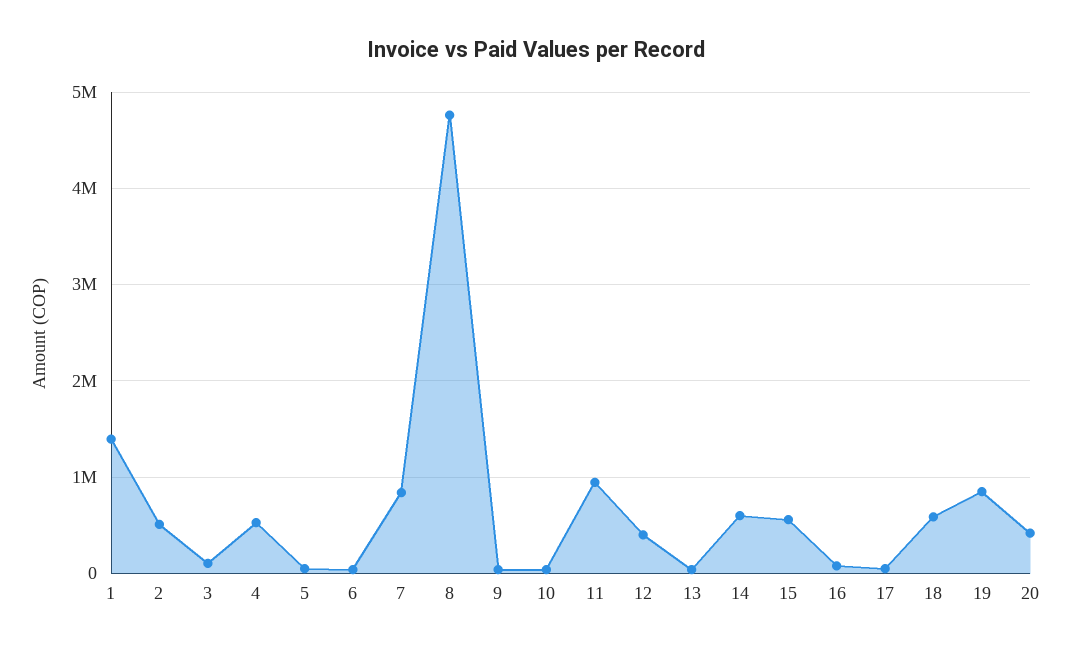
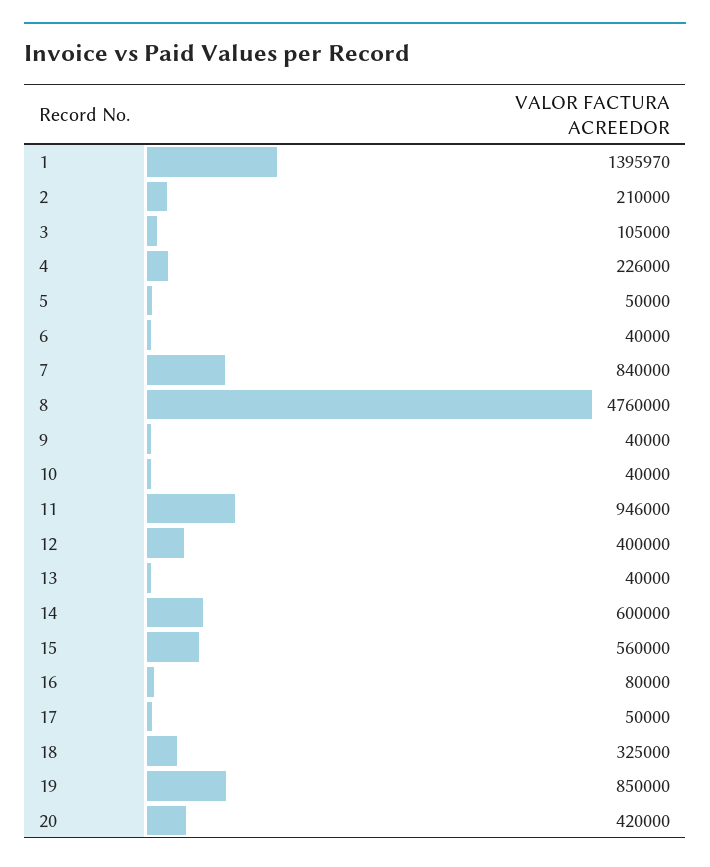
2: 500000 -> 210000
4: 500000 -> 226000
18: 600000 -> 325000

